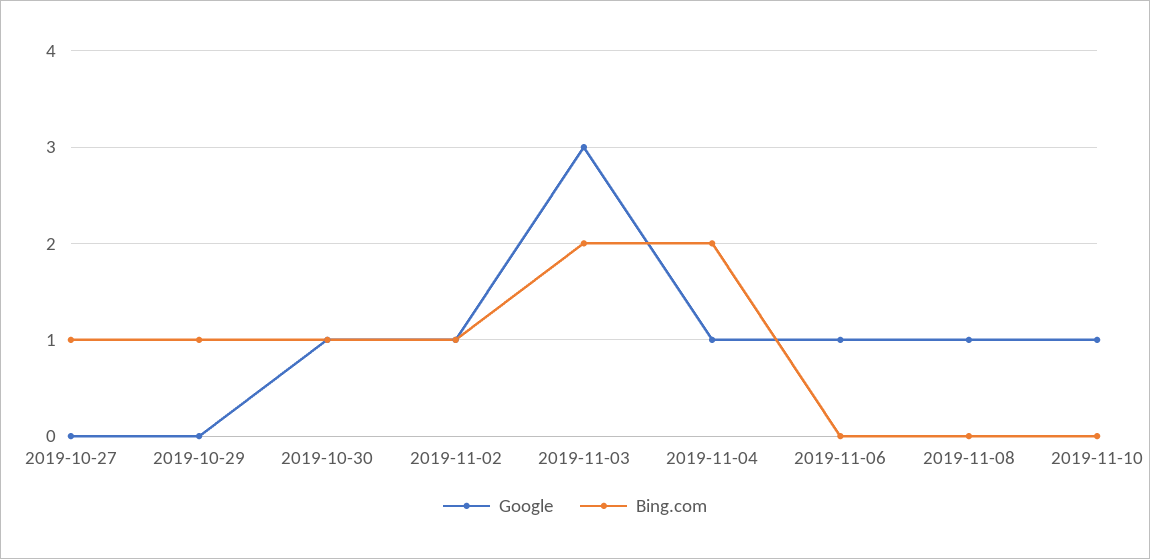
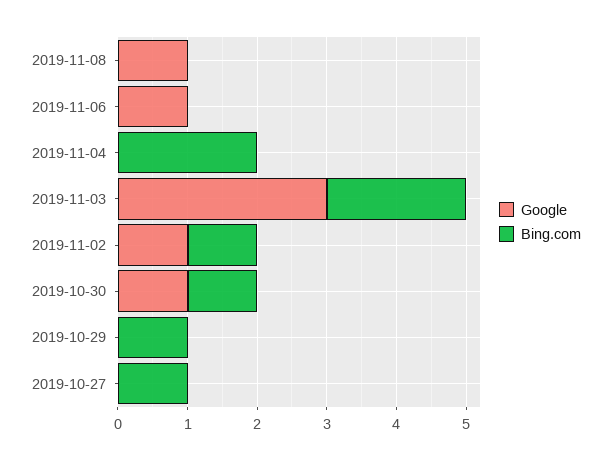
Google, 2019-11-04: 1 -> 0
Google, 2019-11-10: 1 -> none
Bing.com, 2019-11-10: 0 -> none

